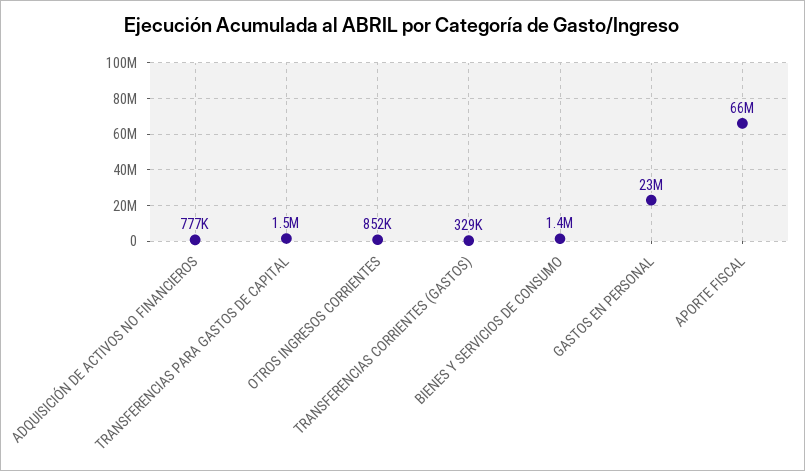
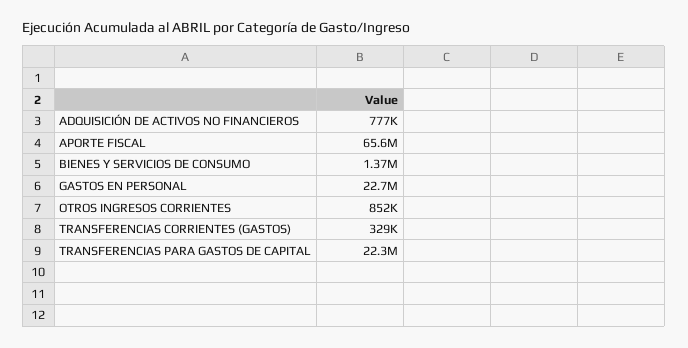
TRANSFERENCIAS PARA GASTOS DE CAPITAL: 1500000 -> 22300000

